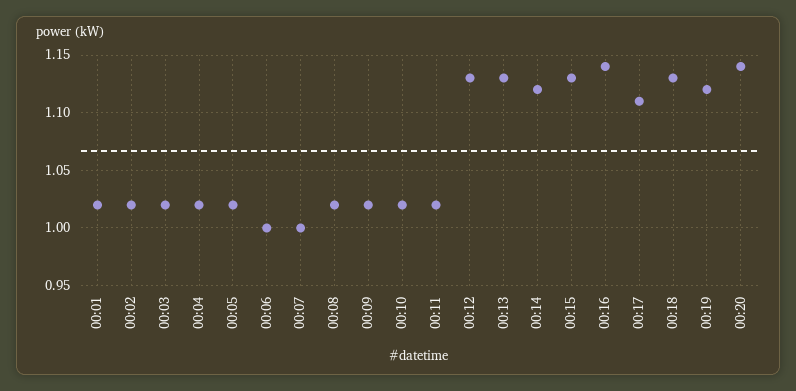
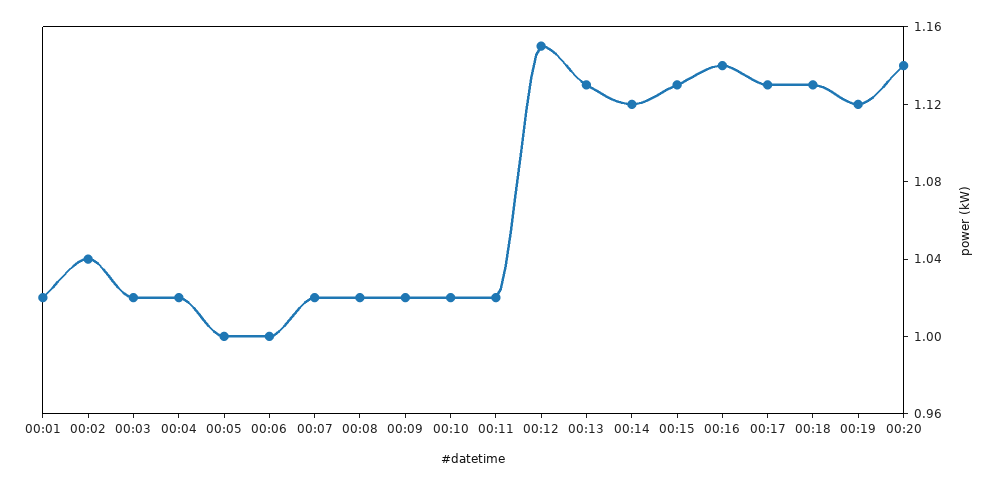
00:02: 1.02 -> 1.04
00:05: 1.02 -> 1
00:07: 1 -> 1.02
00:12: 1.13 -> 1.15
00:17: 1.11 -> 1.13

